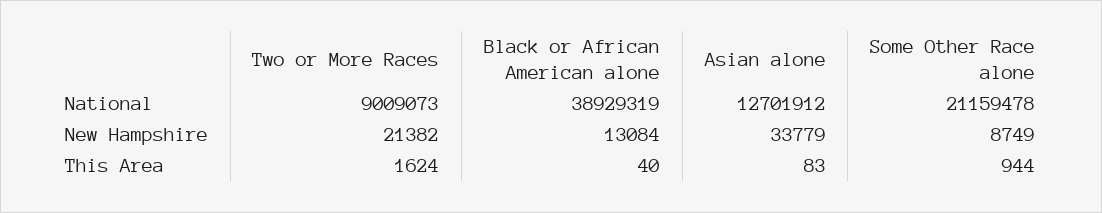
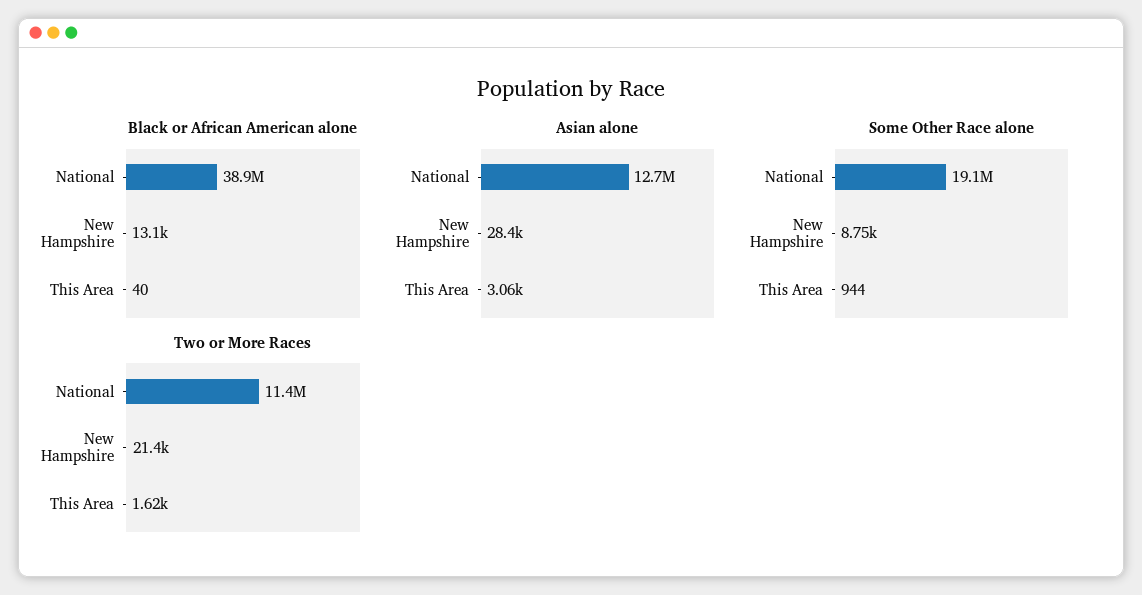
Two or More Races, National: 9009073 -> 11400000
Some Other Race alone, National: 21159478 -> 19100000
Asian alone, New Hampshire: 33779 -> 28400
Asian alone, This Area: 83 -> 3060

